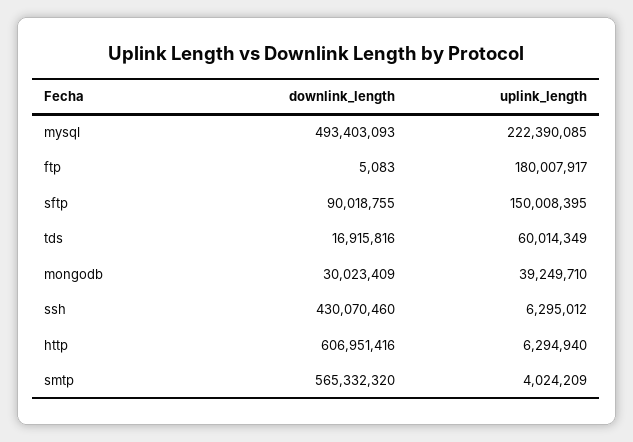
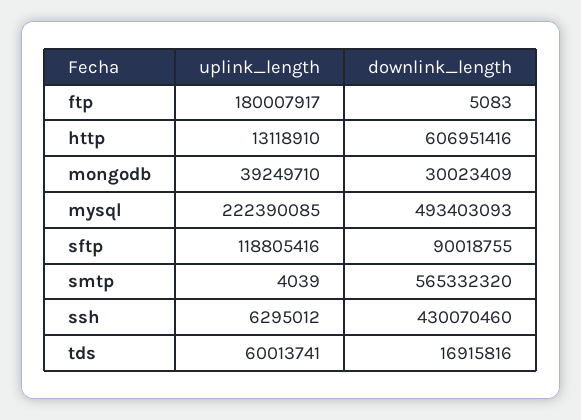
uplink_length, sftp: 150008395 -> 118805416
uplink_length, tds: 60014349 -> 60013741
uplink_length, http: 6294940 -> 13118910
uplink_length, smtp: 4024209 -> 4039

